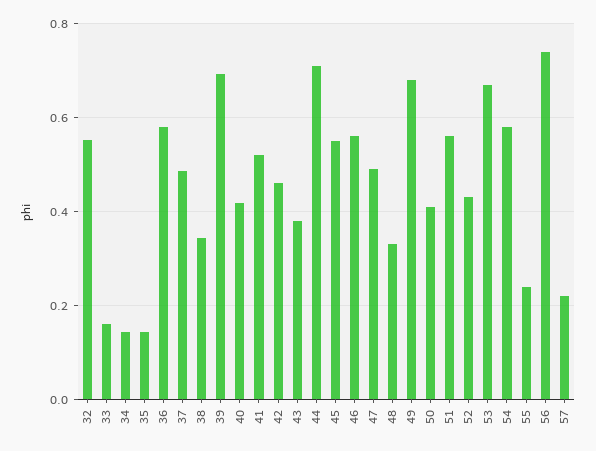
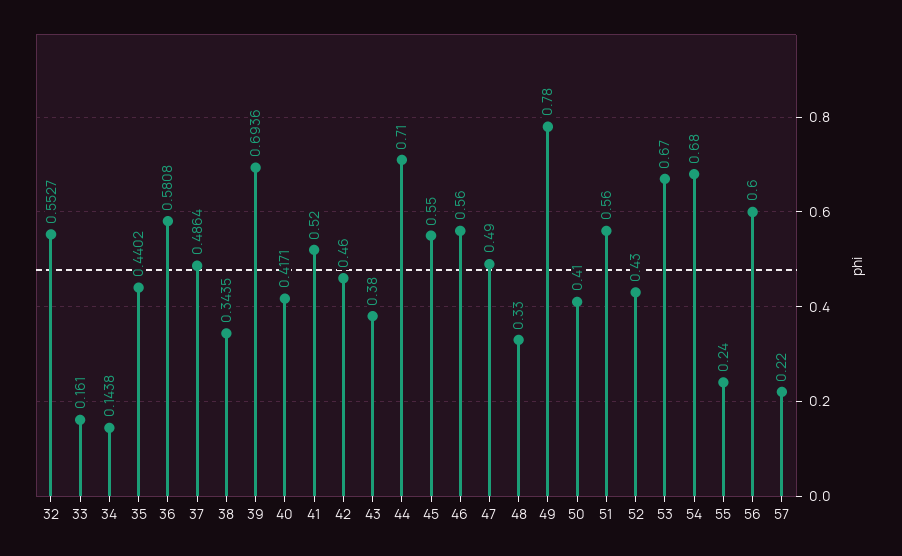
35: 0.14 -> 0.4402
49: 0.68 -> 0.78
54: 0.58 -> 0.68
56: 0.74 -> 0.6

